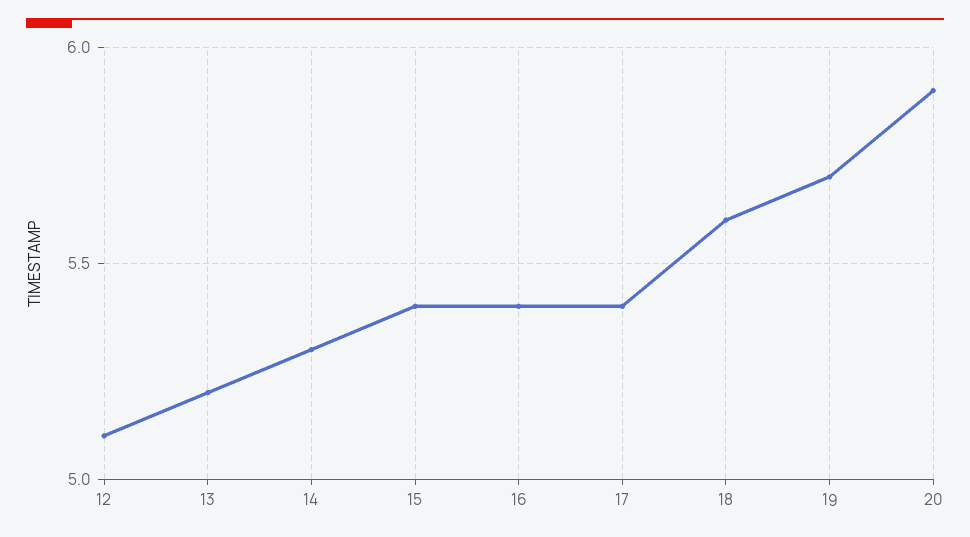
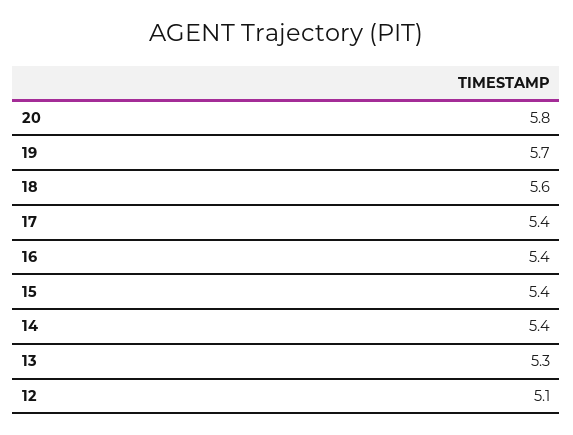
13: 5.2 -> 5.3
14: 5.3 -> 5.4
20: 5.9 -> 5.8

